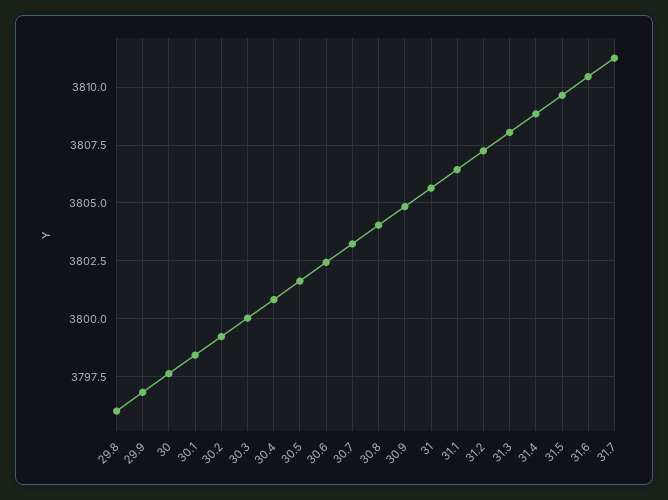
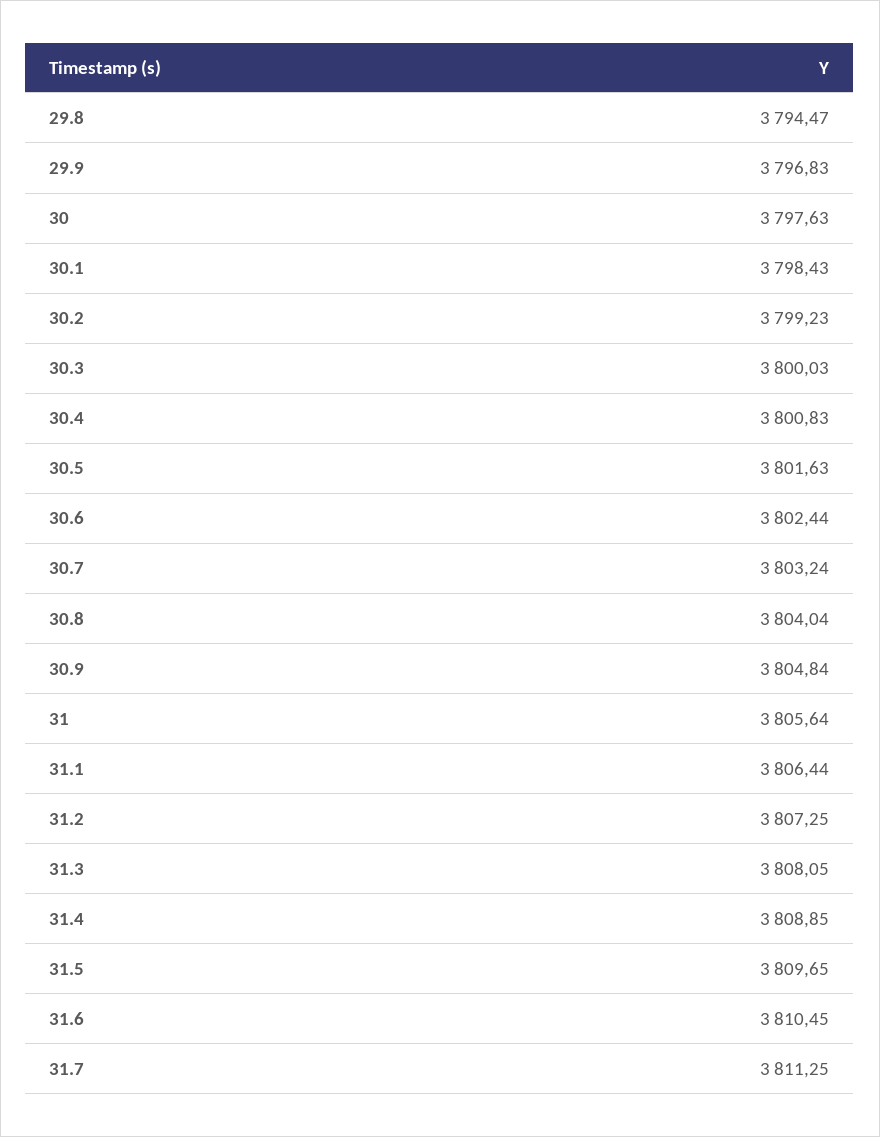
29.8: 3796 -> 3794.47

